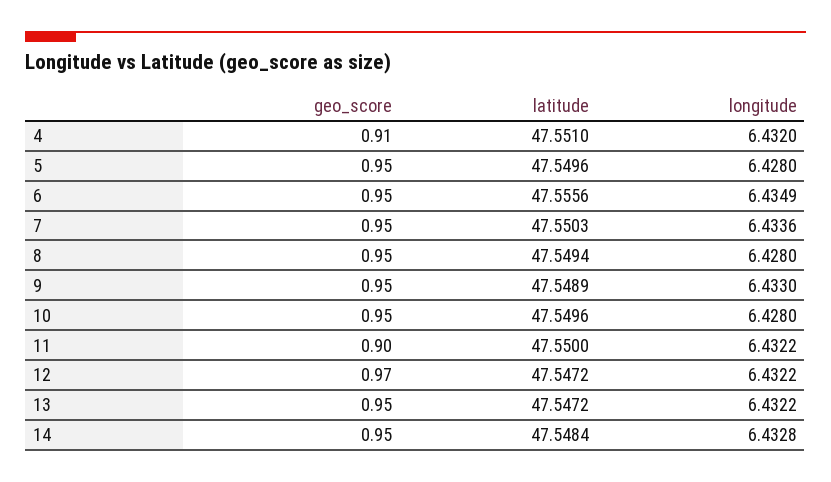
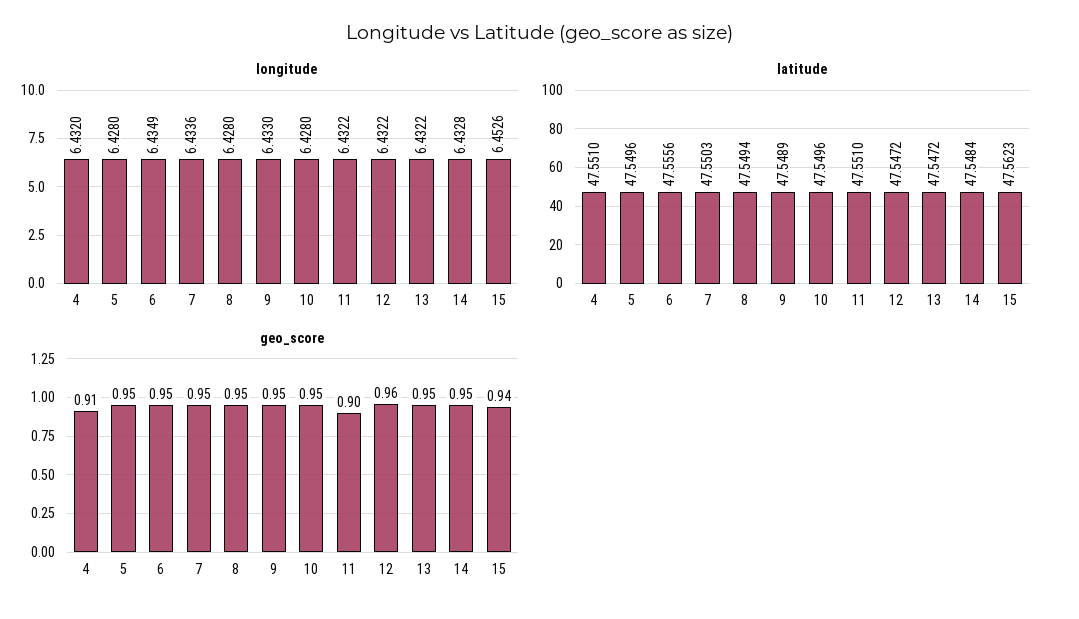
latitude, 11: 47.55 -> 47.551
geo_score, 12: 0.97 -> 0.96
longitude, 15: none -> 6.4526
latitude, 15: none -> 47.5623
geo_score, 15: none -> 0.94

